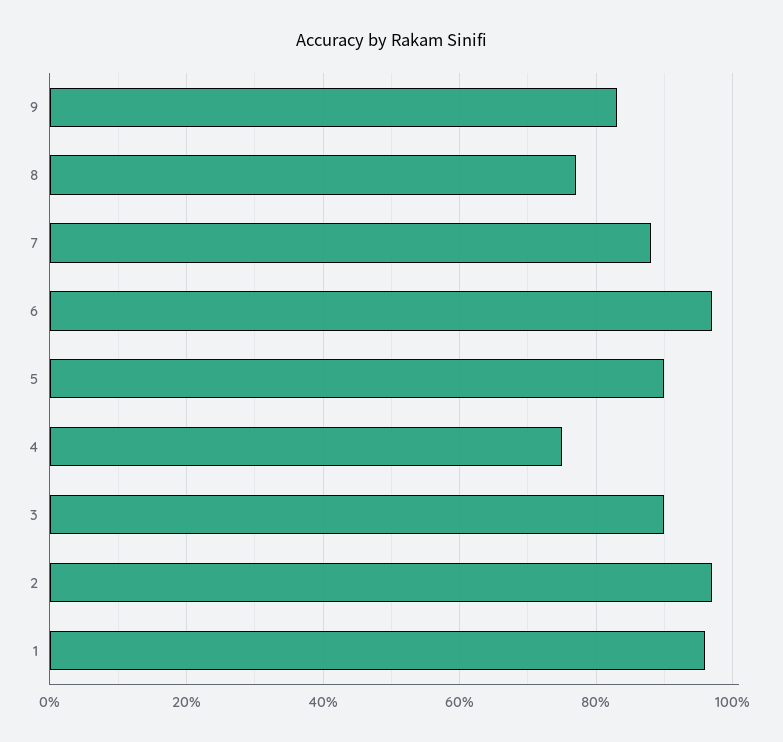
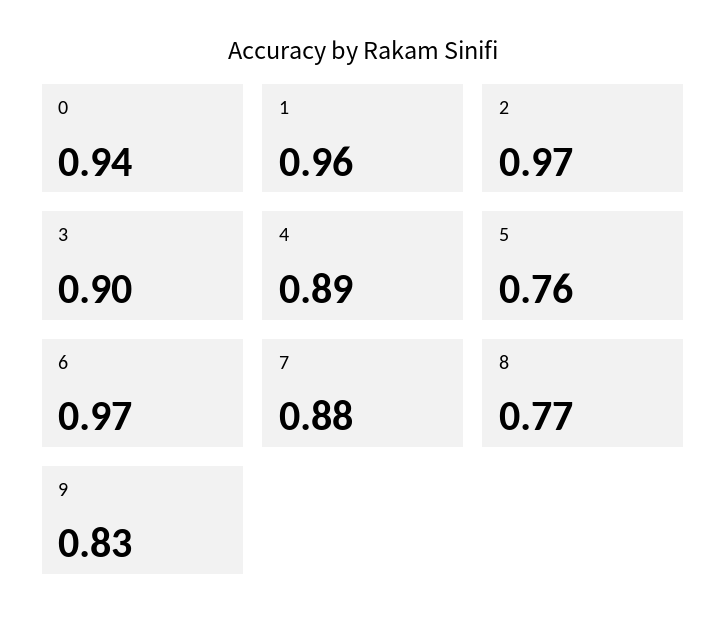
5: 0.9 -> 0.76
4: 0.75 -> 0.89
0: none -> 0.94

